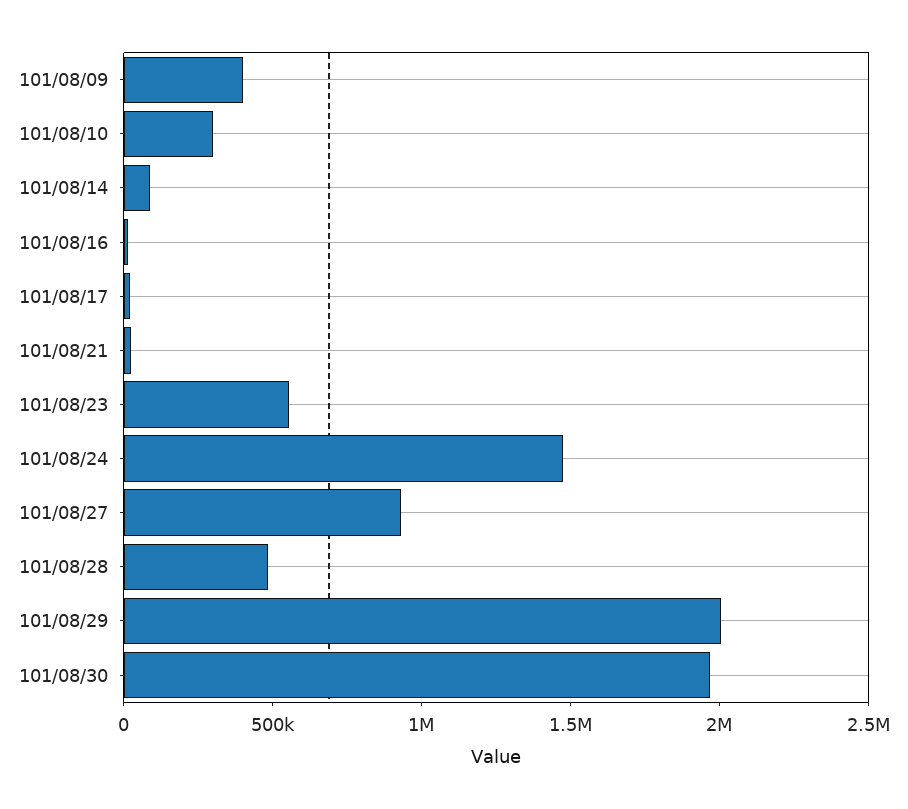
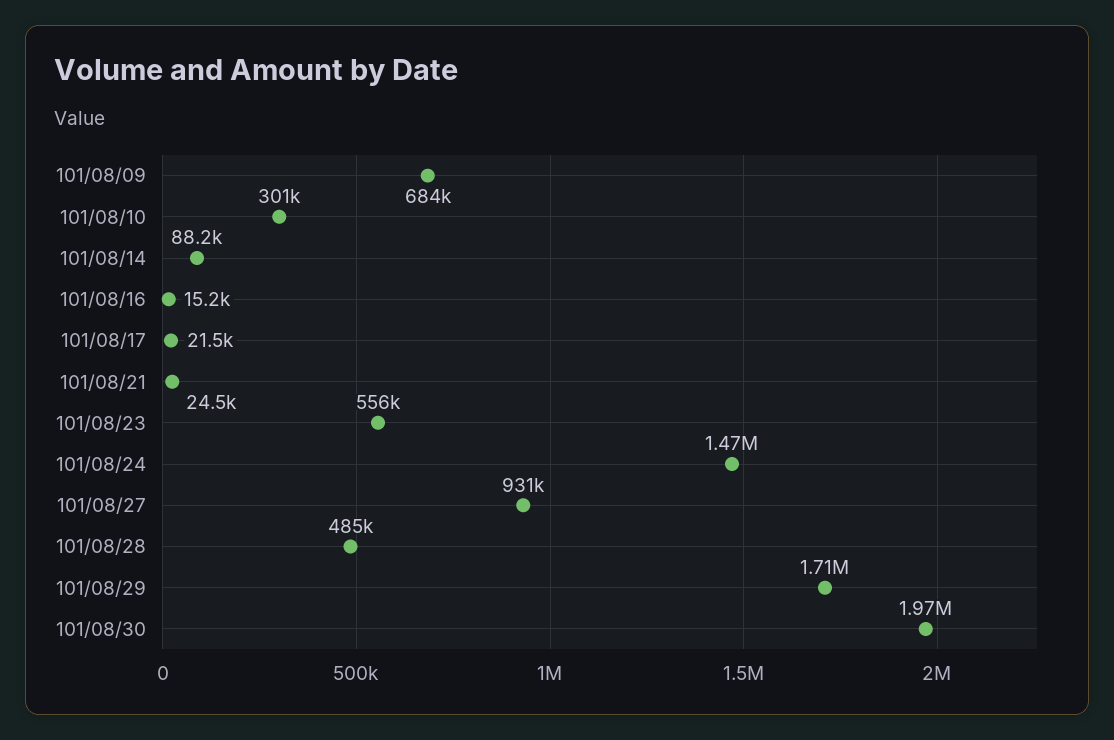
101/08/09: 400000 -> 684000
101/08/29: 2000000 -> 1710000

